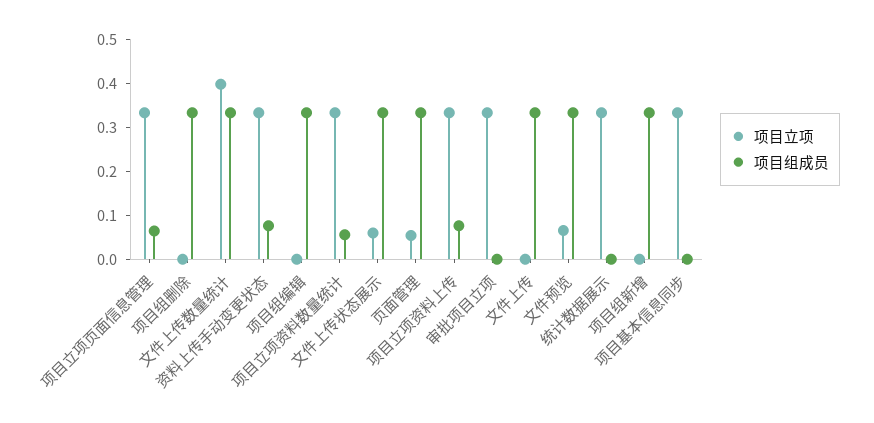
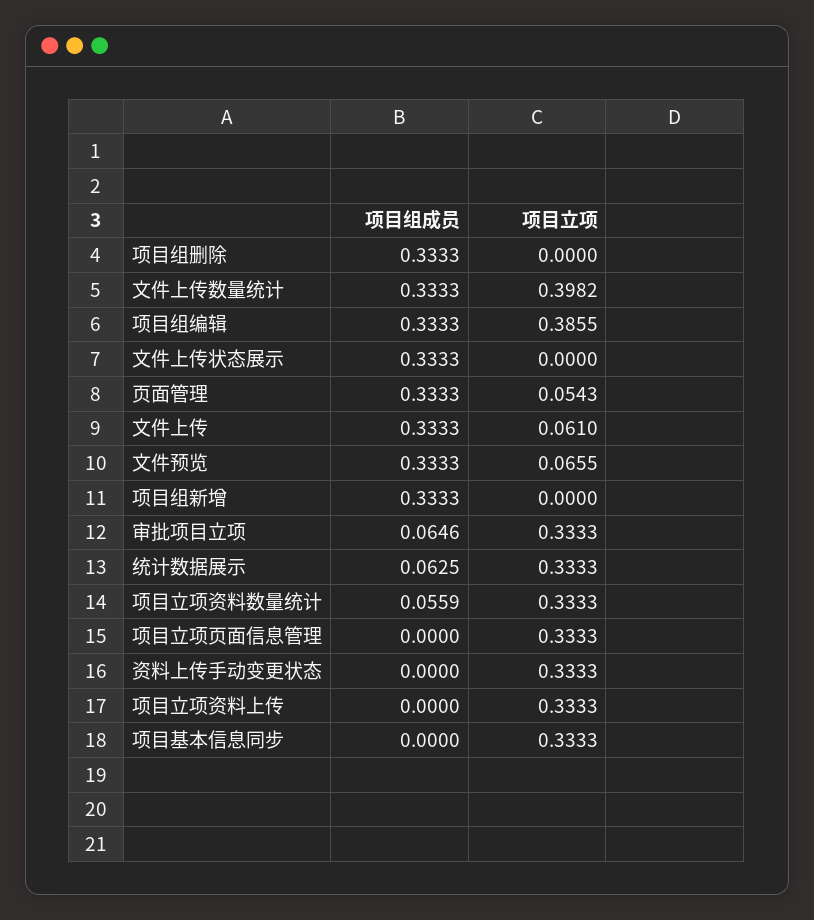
项目组成员, 项目立项页面信息管理: 0.06 -> 0
项目组成员, 资料上传手动变更状态: 0.08 -> 0
项目立项, 项目组编辑: 0 -> 0.3855
项目立项, 文件上传状态展示: 0.06 -> 0
项目组成员, 项目立项资料上传: 0.08 -> 0
项目组成员, 审批项目立项: 0 -> 0.0646
项目立项, 文件上传: 0 -> 0.061
项目组成员, 统计数据展示: 0 -> 0.0625

